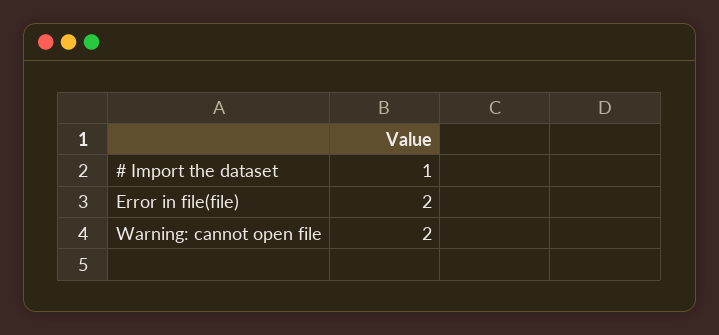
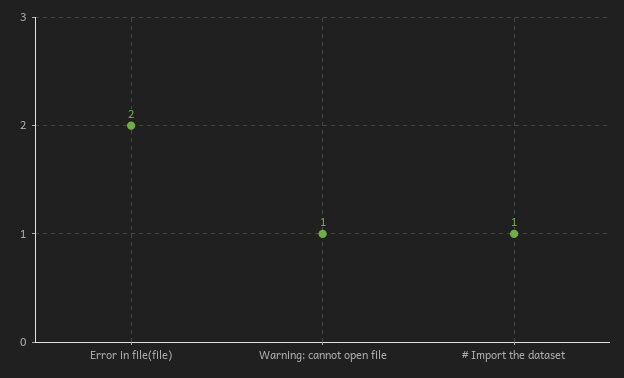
Warning: cannot open file: 2 -> 1

